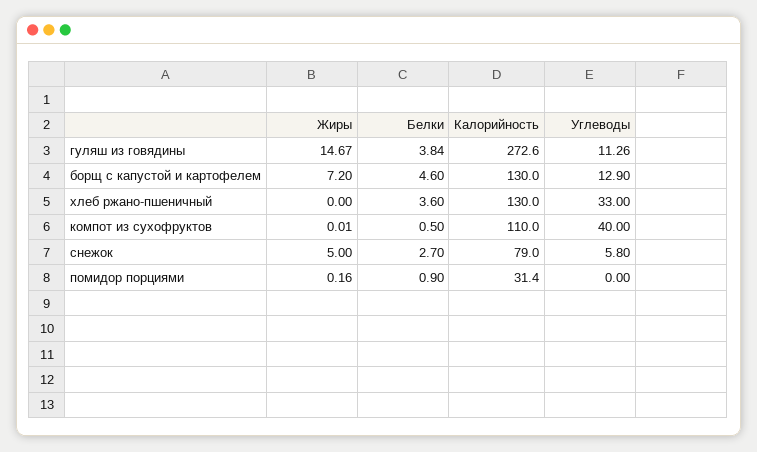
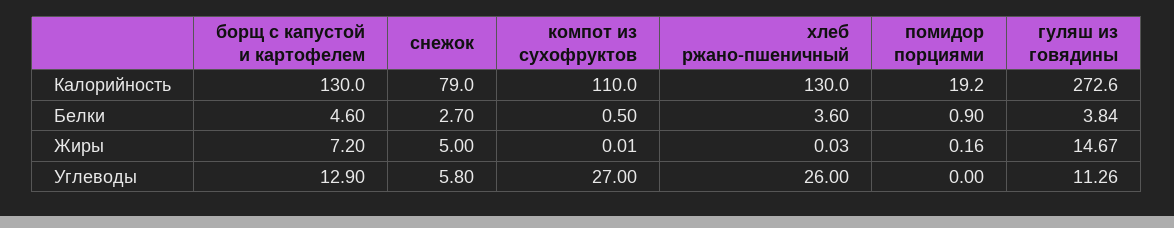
Жиры, хлеб ржано-пшеничный: 0 -> 0.03
Углеводы, хлеб ржано-пшеничный: 33 -> 26
Углеводы, компот из сухофруктов: 40 -> 27
Калорийность, помидор порциями: 31.4 -> 19.2

